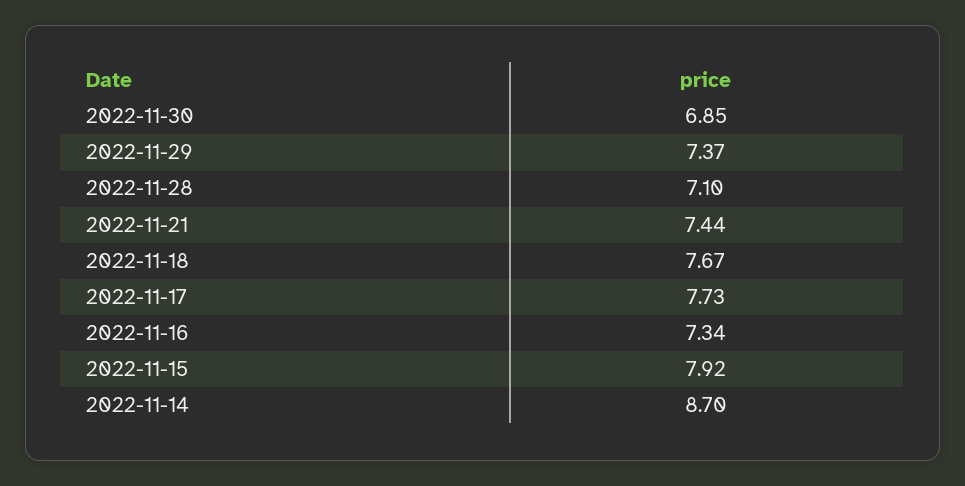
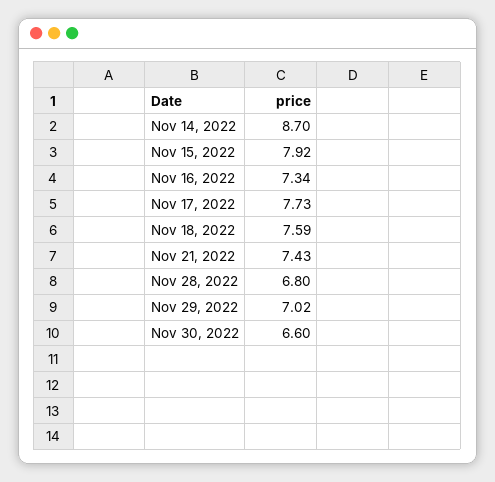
2022-11-30: 6.85 -> 6.6
2022-11-29: 7.37 -> 7.02
2022-11-28: 7.1 -> 6.8
2022-11-21: 7.44 -> 7.43
2022-11-18: 7.67 -> 7.59

